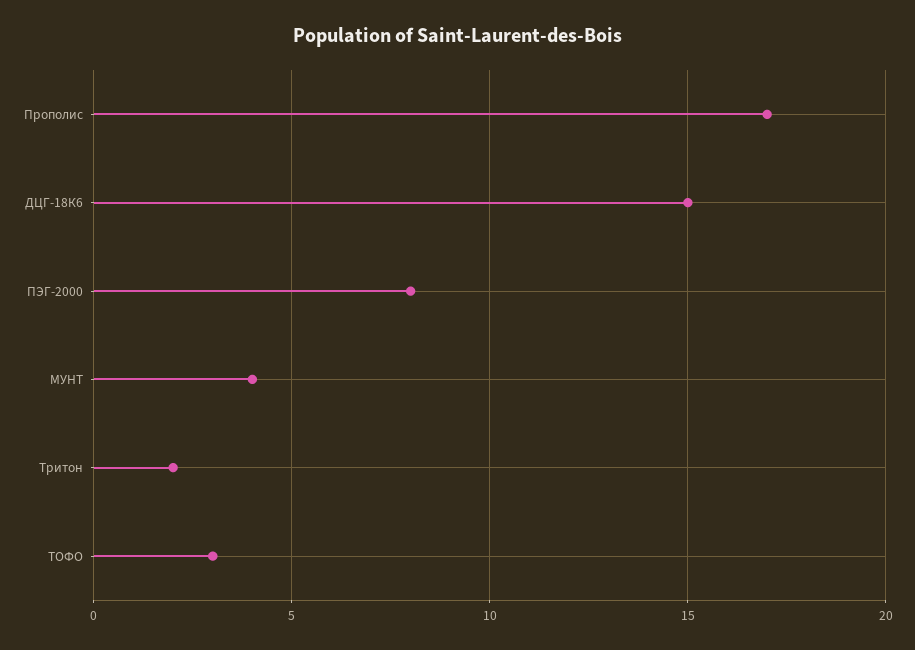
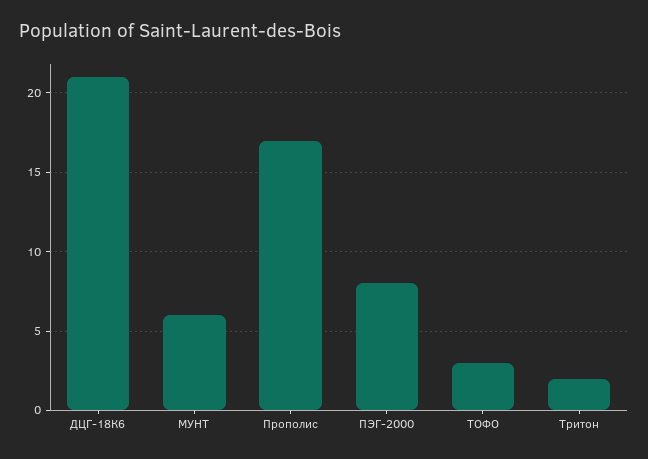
ДЦГ-18К6: 15 -> 21
МУНТ: 4 -> 6

